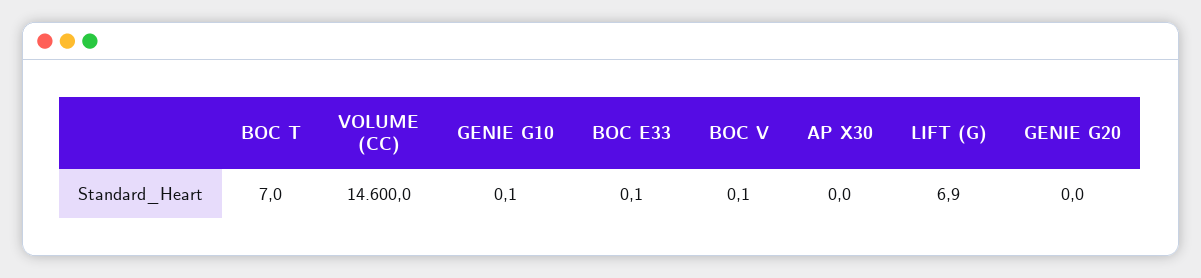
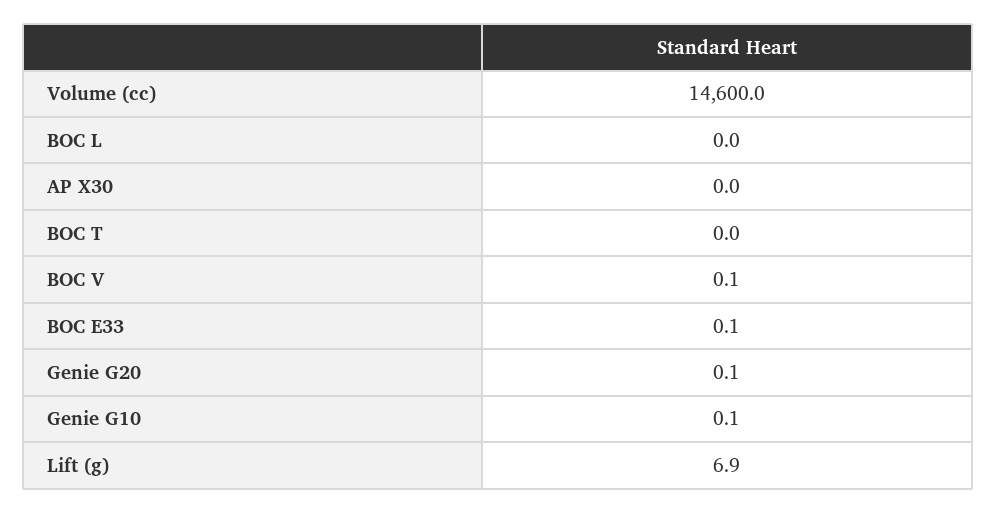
BOC T: 7 -> 0
GENIE G20: 0 -> 0.1
BOC L: none -> 0

